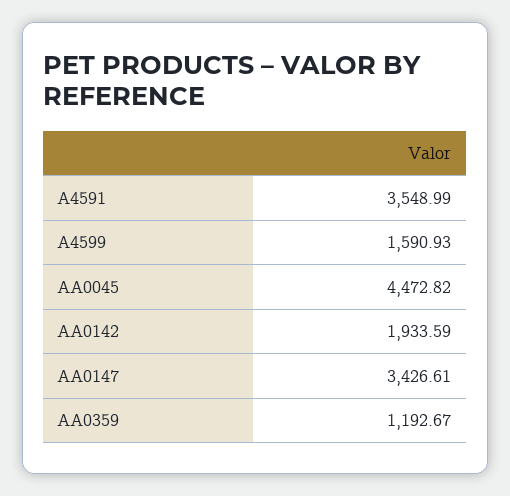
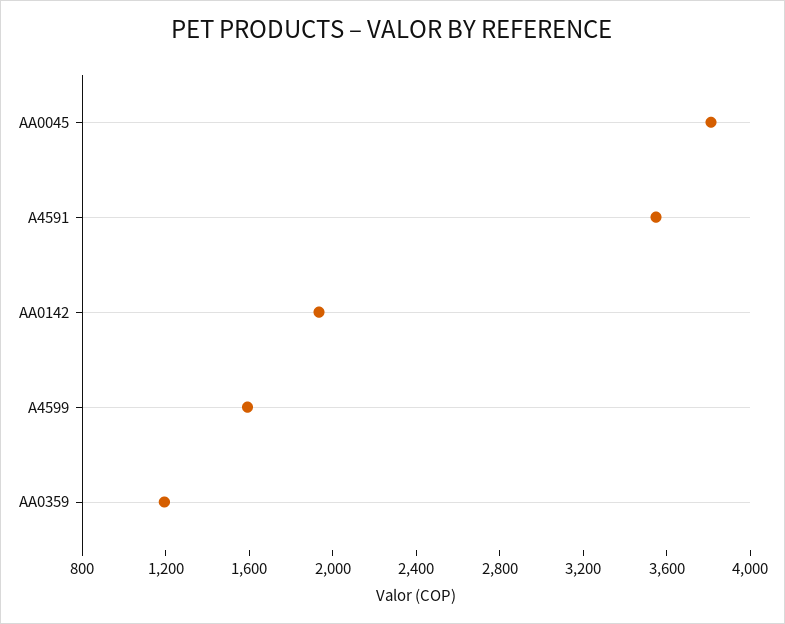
AA0045: 4472.82 -> 3800
AA0147: 3426.61 -> none

